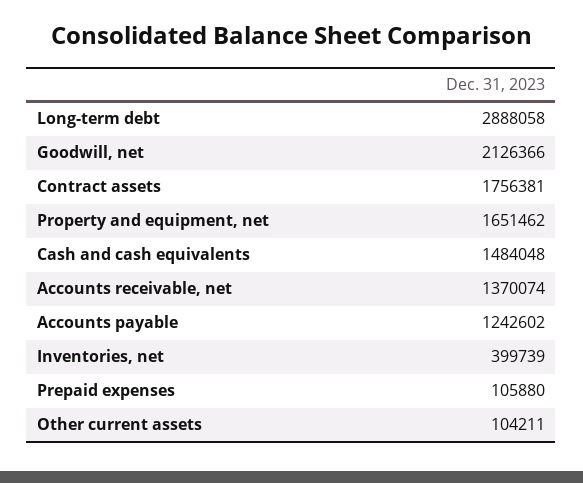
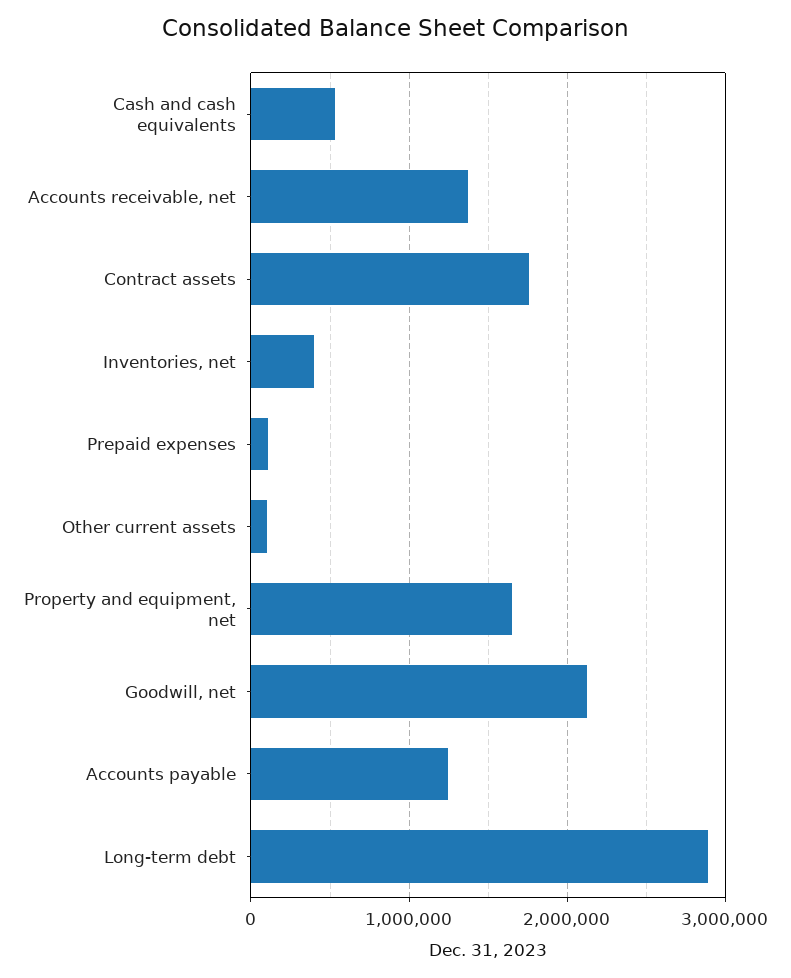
Cash and cash equivalents: 1484048 -> 500000

